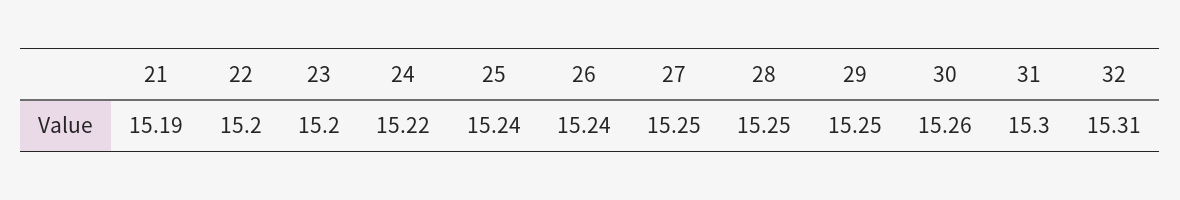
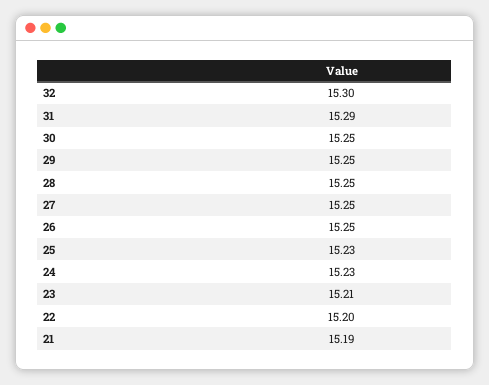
23: 15.2 -> 15.21
24: 15.22 -> 15.23
25: 15.24 -> 15.23
26: 15.24 -> 15.25
30: 15.26 -> 15.25
31: 15.3 -> 15.29
32: 15.31 -> 15.3

